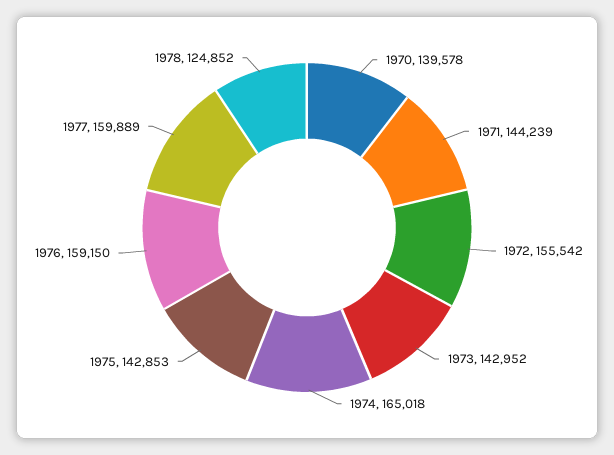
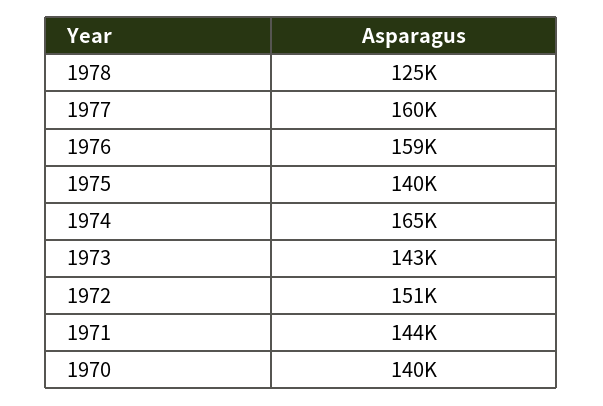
1972: 155542 -> 151000
1975: 142853 -> 140000

